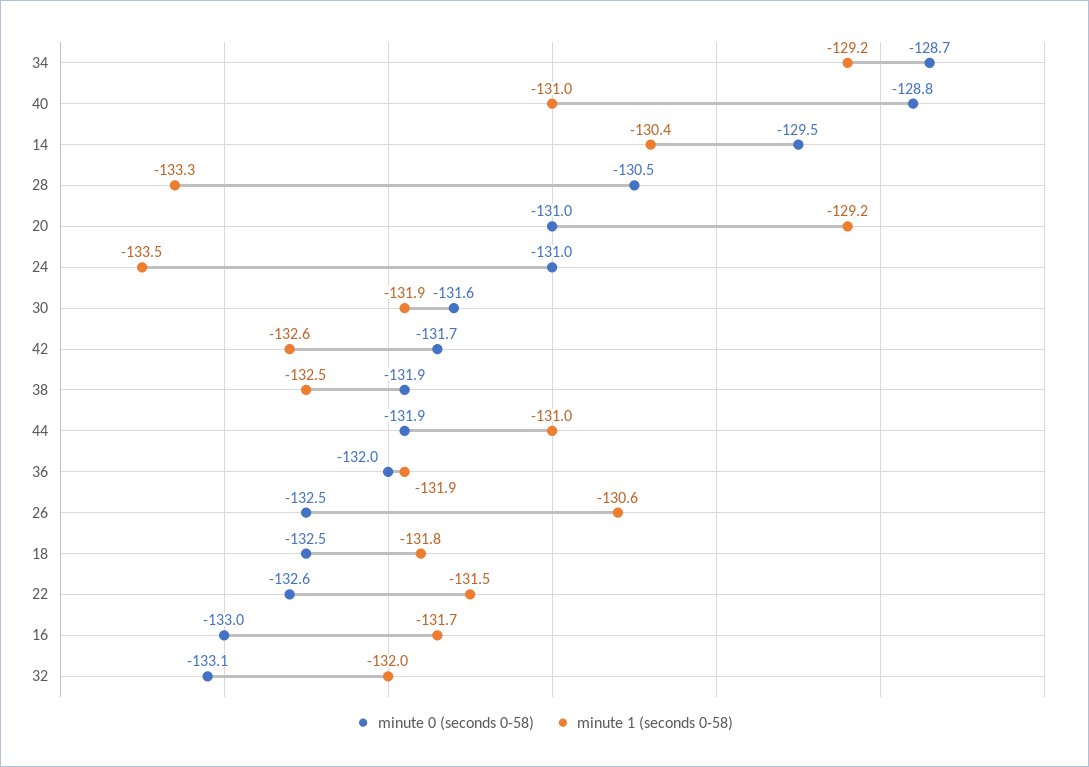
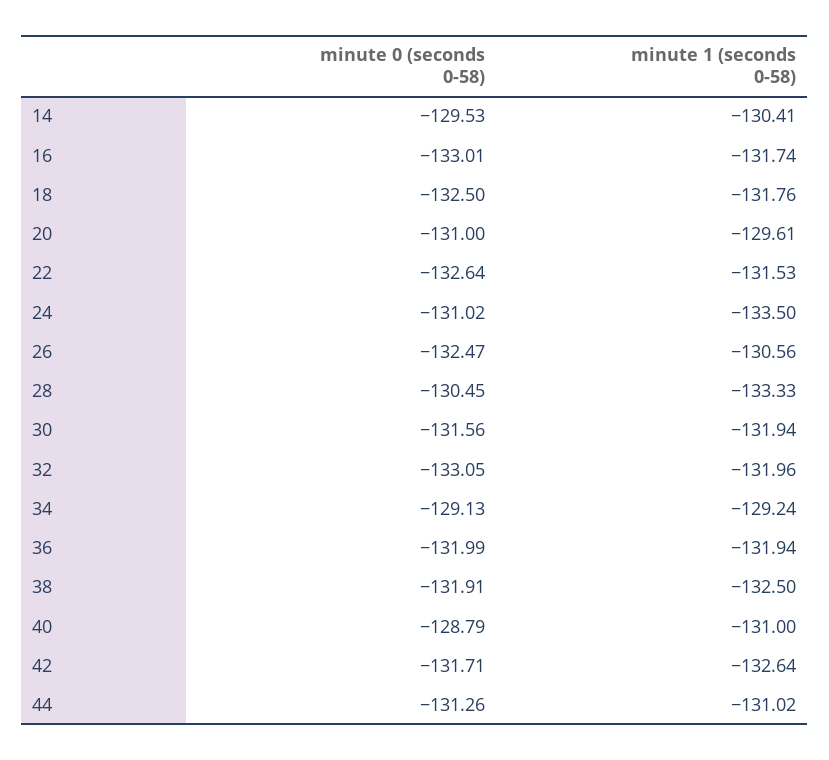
minute 0 (seconds 0-58), 34: -128.7 -> -129.13
minute 1 (seconds 0-58), 20: -129.2 -> -129.61
minute 0 (seconds 0-58), 44: -131.9 -> -131.26

